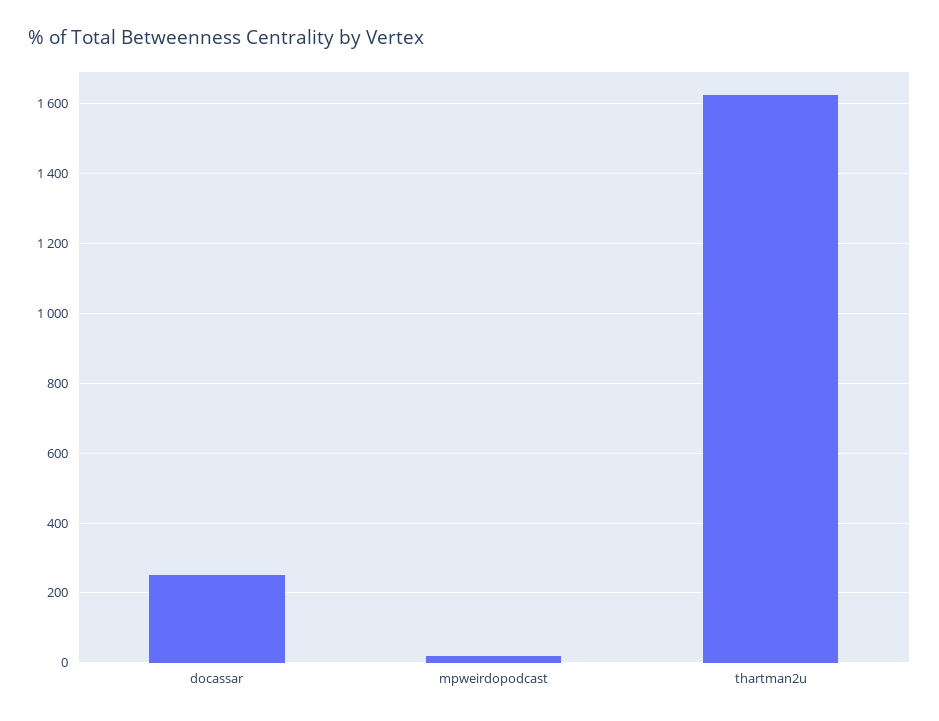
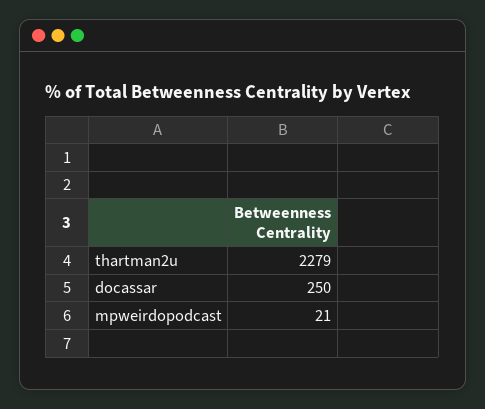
thartman2u: 1620 -> 2279

